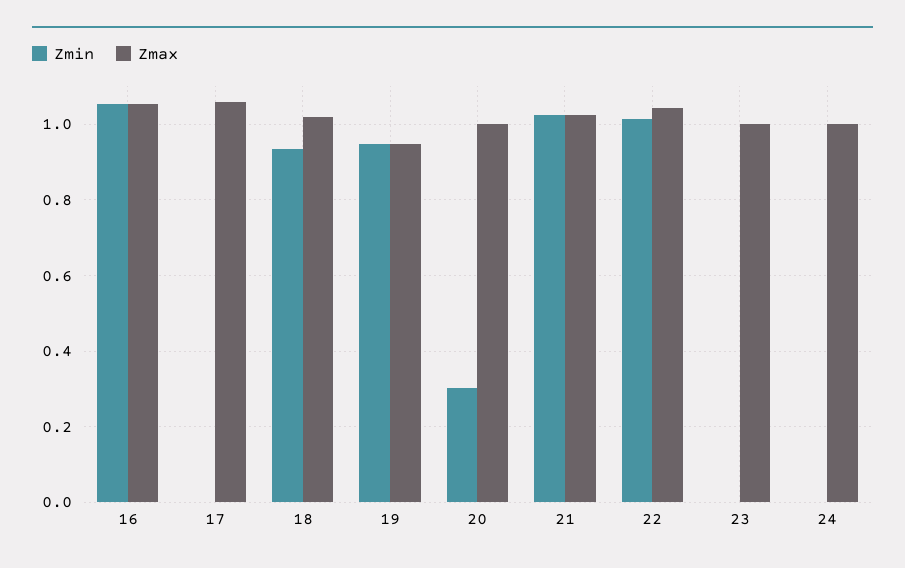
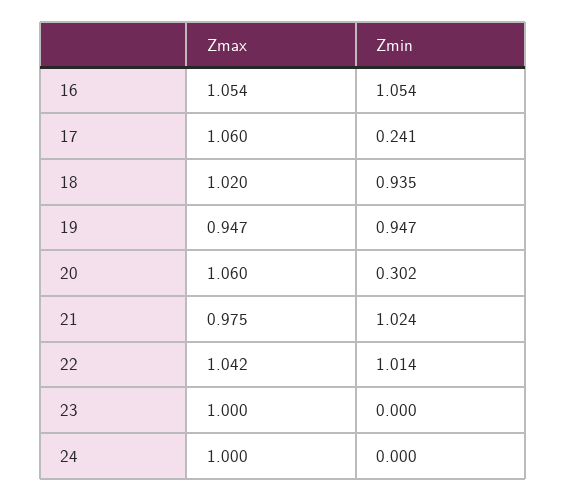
Zmin, 17: 0 -> 0.241
Zmax, 20: 1 -> 1.06
Zmax, 21: 1.02 -> 0.975

